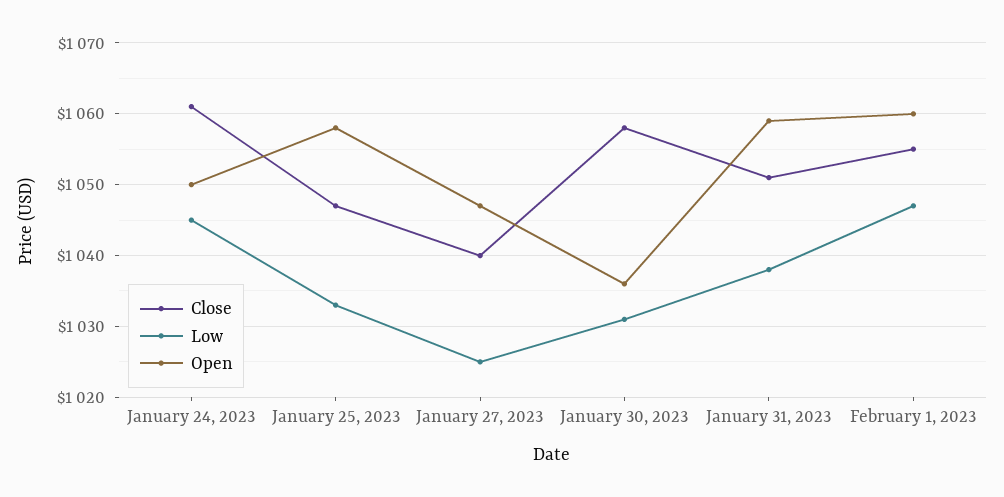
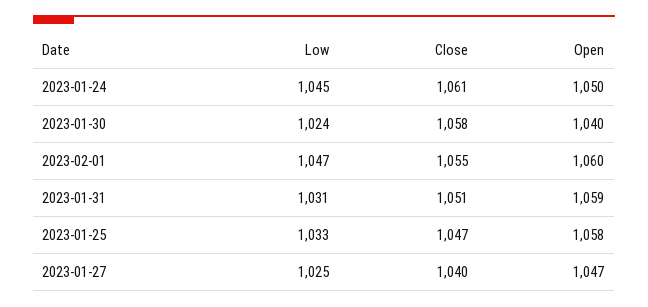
Low, January 30, 2023: 1031 -> 1024
Open, January 30, 2023: 1036 -> 1040
Low, January 31, 2023: 1038 -> 1031

